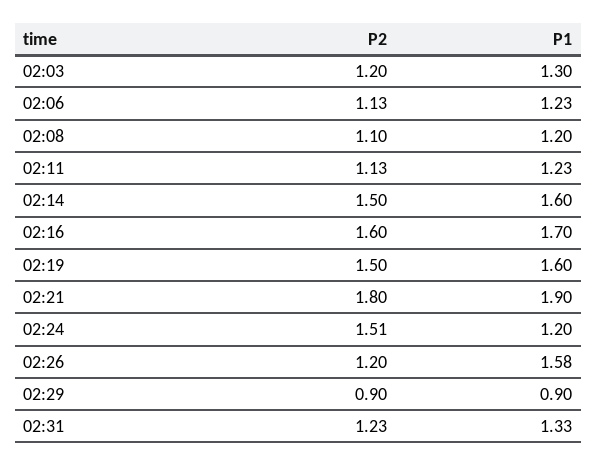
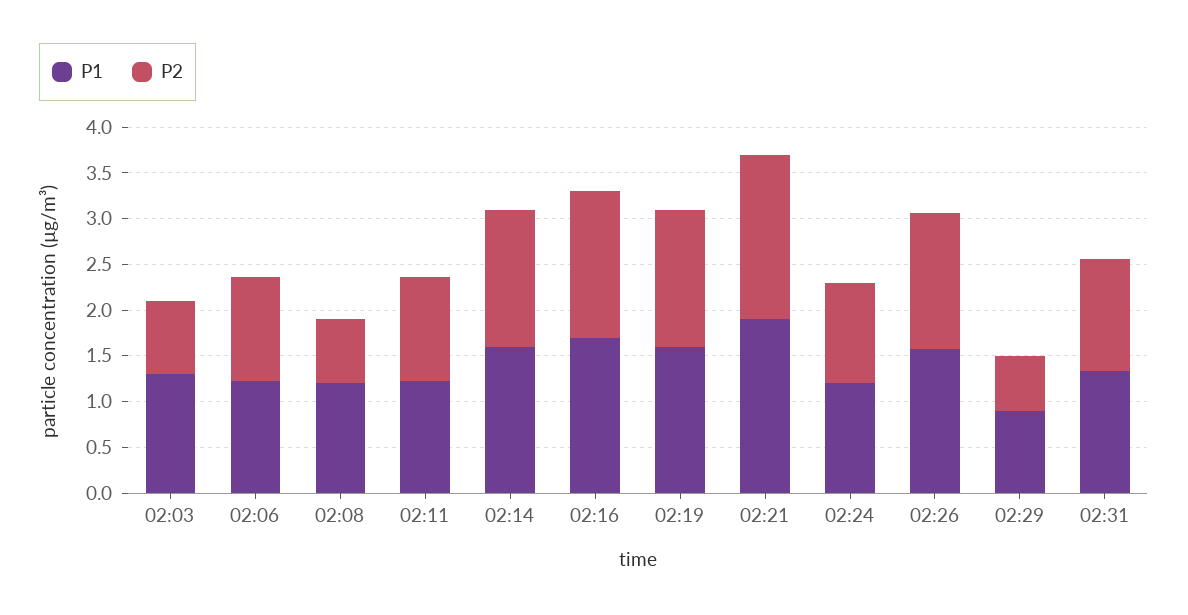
P2, 02:03: 1.2 -> 0.8
P2, 02:08: 1.1 -> 0.7
P2, 02:24: 1.51 -> 1.1
P2, 02:26: 1.2 -> 1.5
P2, 02:29: 0.9 -> 0.6

